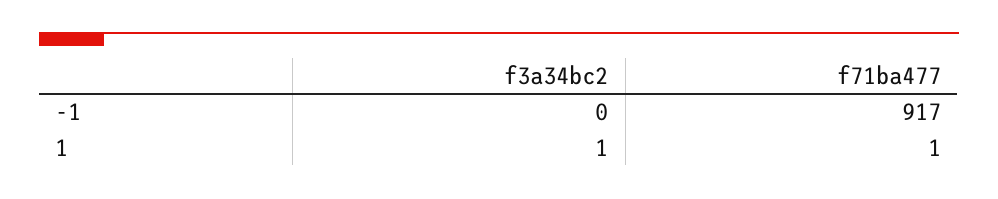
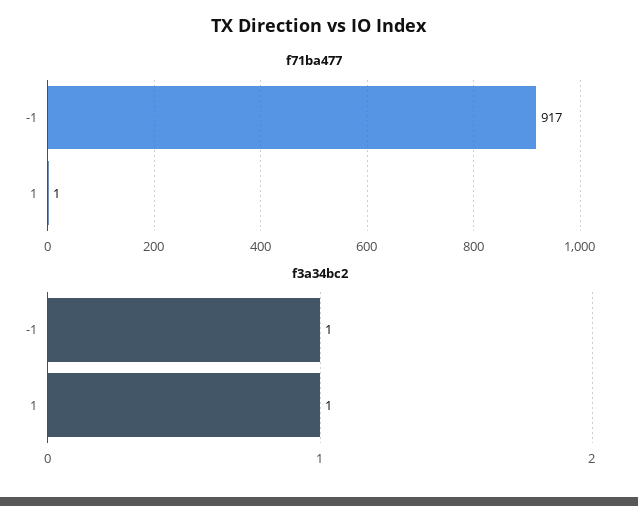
f3a34bc2, -1: 0 -> 1

